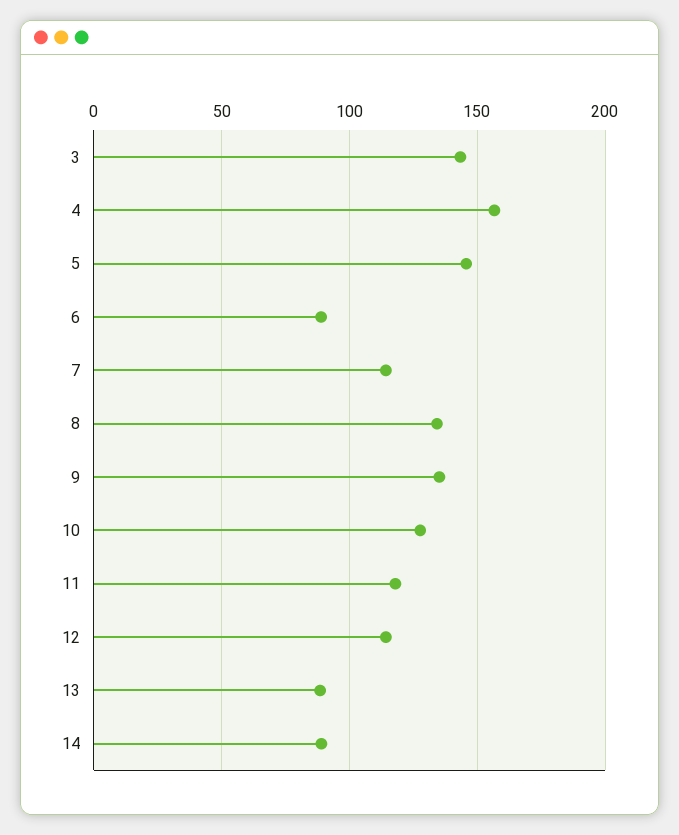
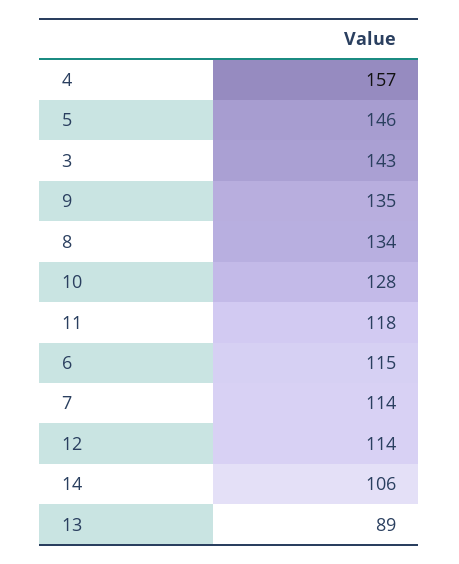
6: 90 -> 115
14: 90 -> 106

